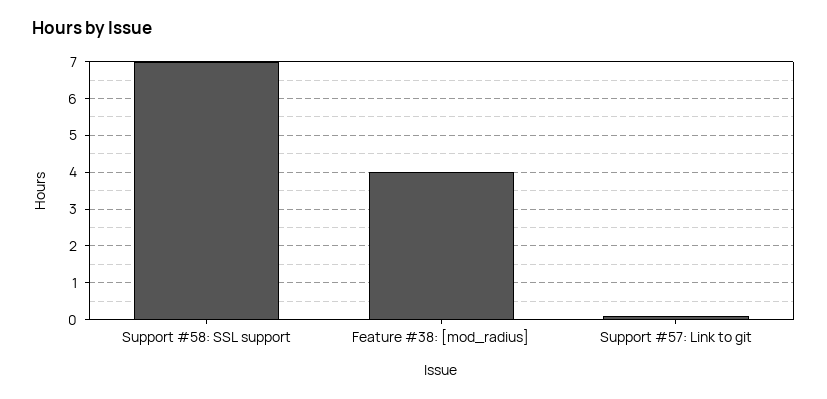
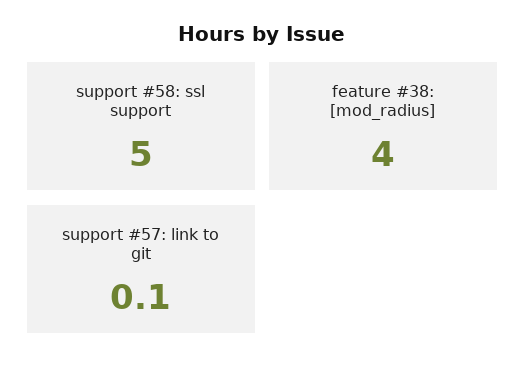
Support #58: SSL support: 7 -> 5

